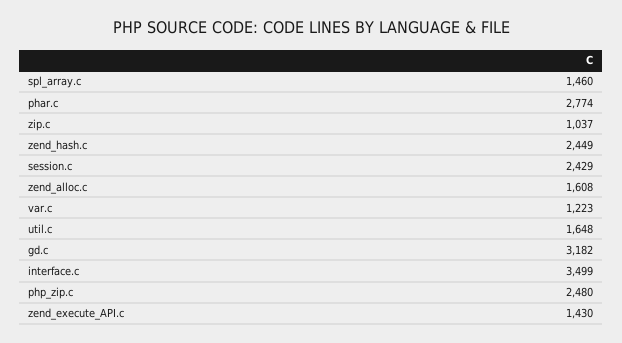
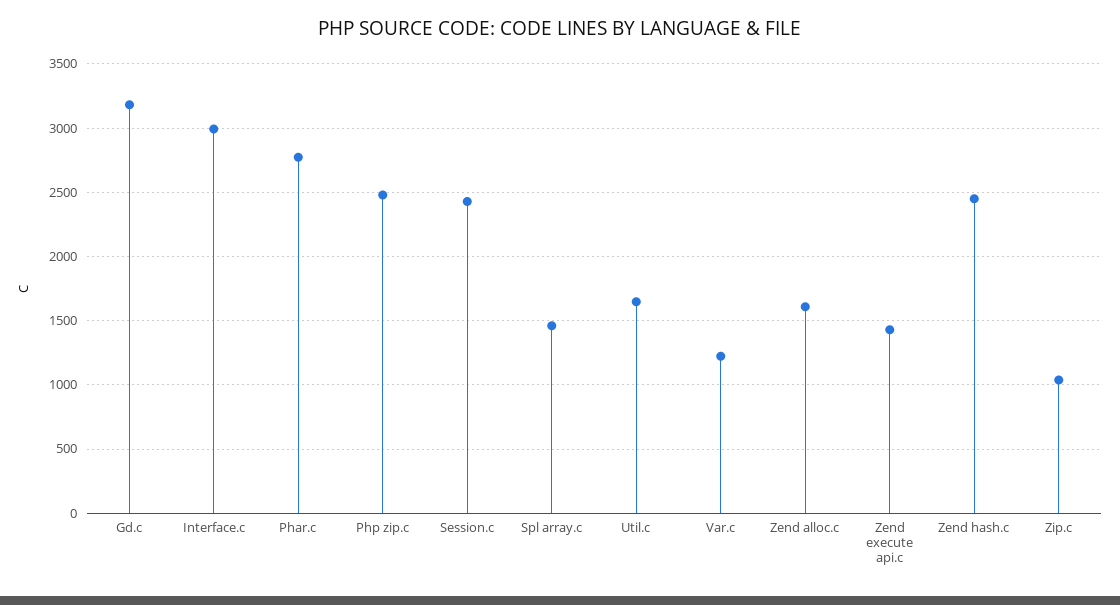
interface.c: 3499 -> 3000

